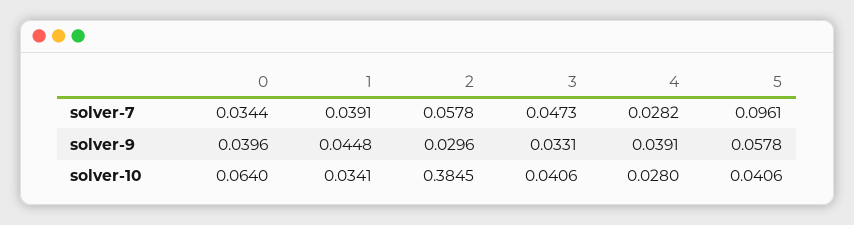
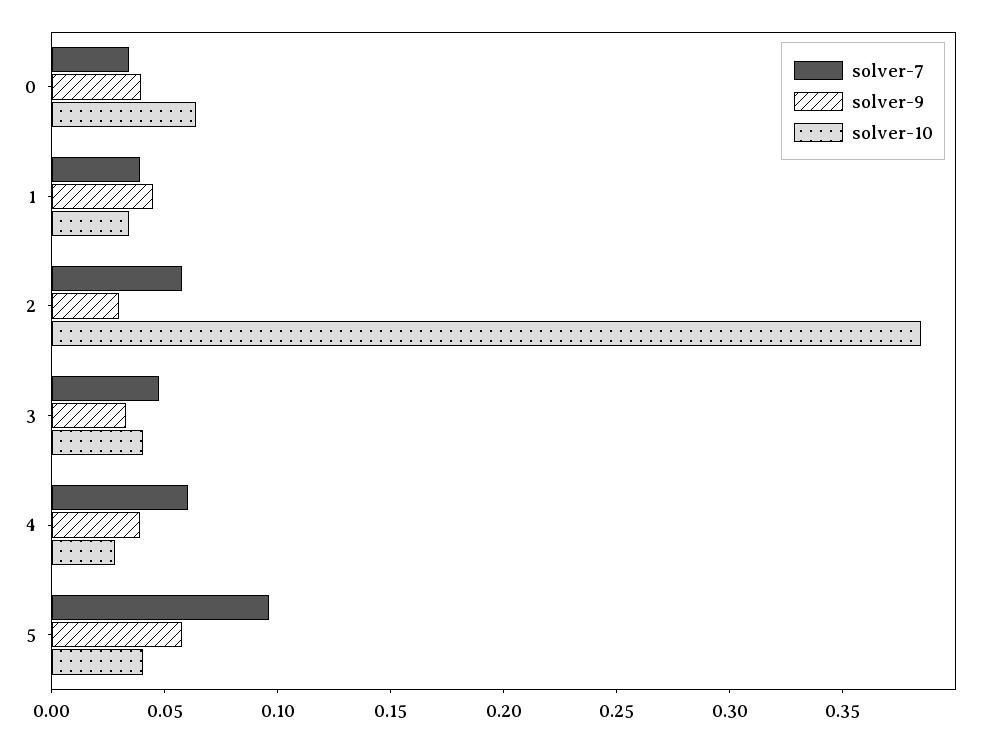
solver-7, 4: 0.0282 -> 0.06

